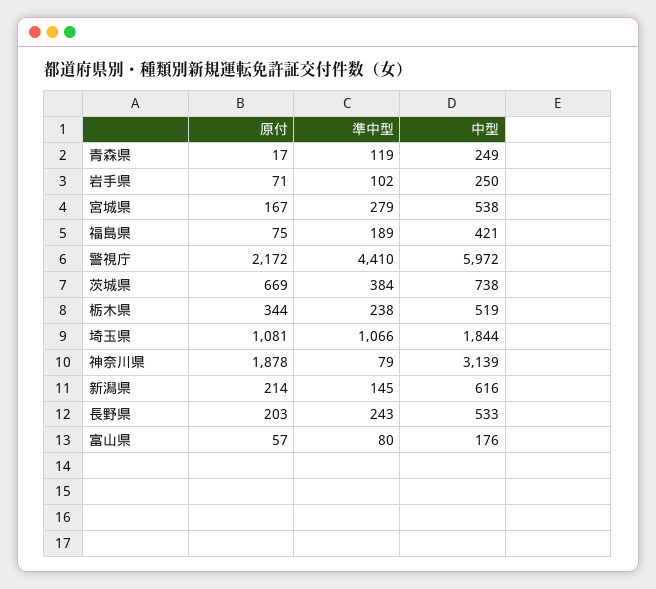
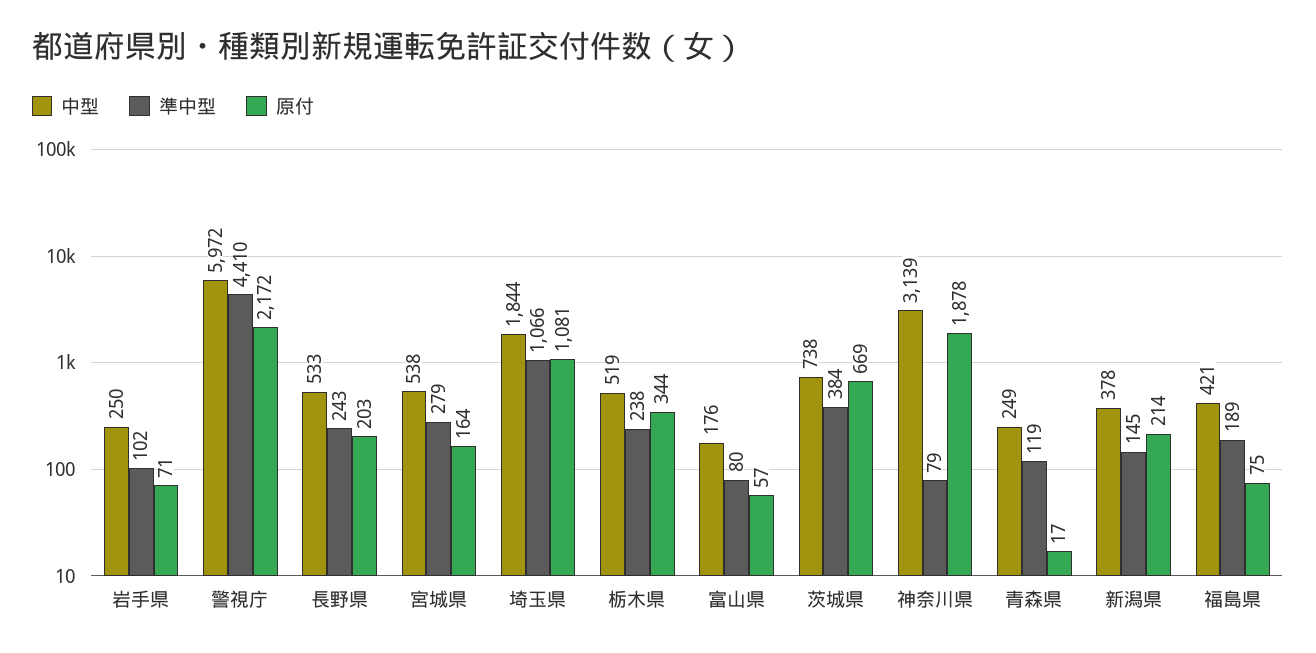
原付, 宮城県: 167 -> 164
中型, 新潟県: 616 -> 378

